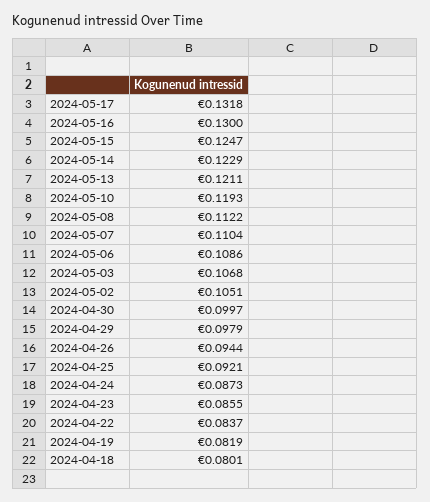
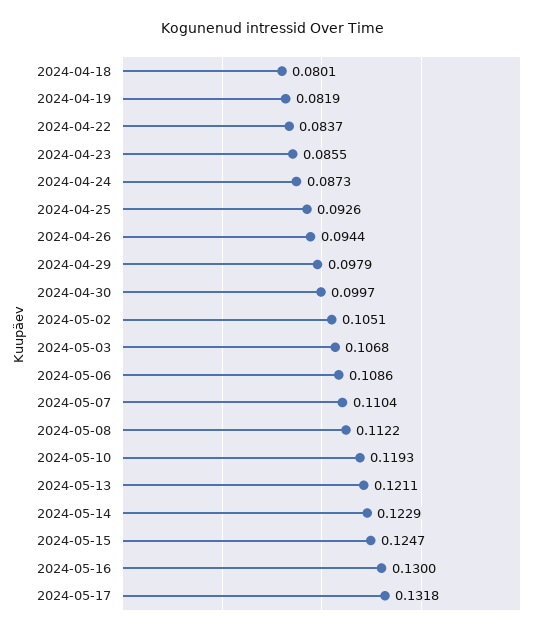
2024-04-25: 0.0921 -> 0.0926

